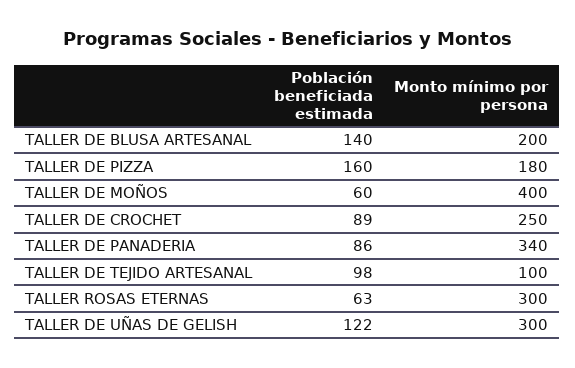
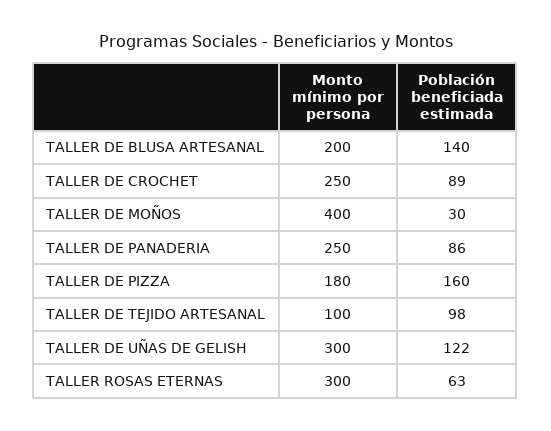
Población beneficiada estimada, TALLER DE MOÑOS: 60 -> 30
Monto mínimo por persona, TALLER DE PANADERIA: 340 -> 250

